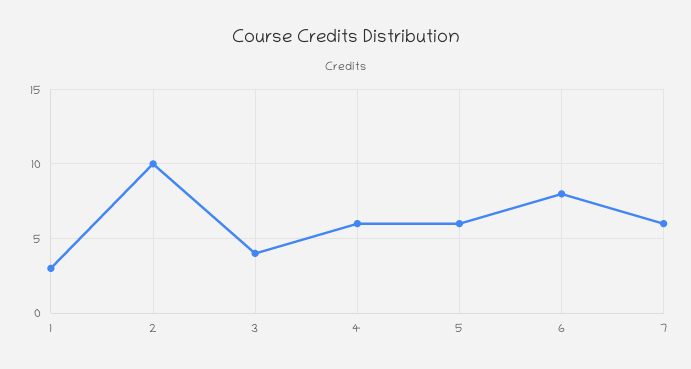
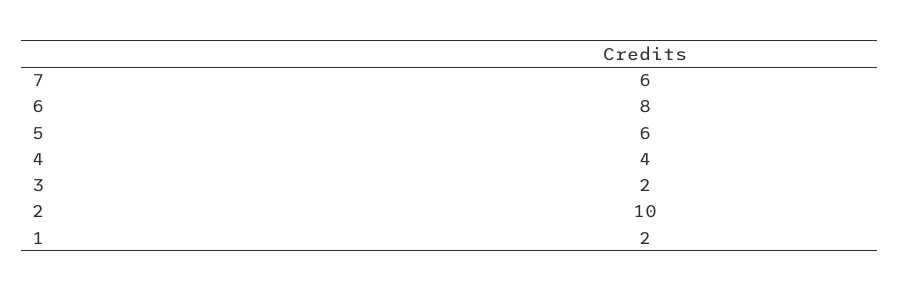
1: 3 -> 2
3: 4 -> 2
4: 6 -> 4

